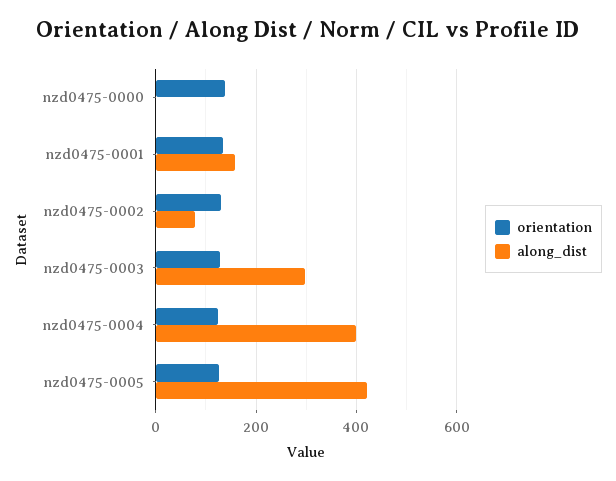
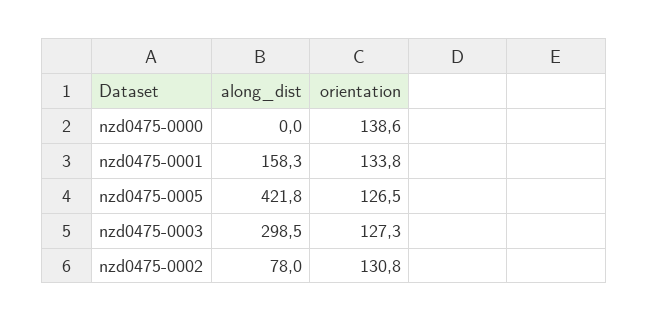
orientation, nzd0475-0004: 120 -> none
along_dist, nzd0475-0004: 400 -> none

